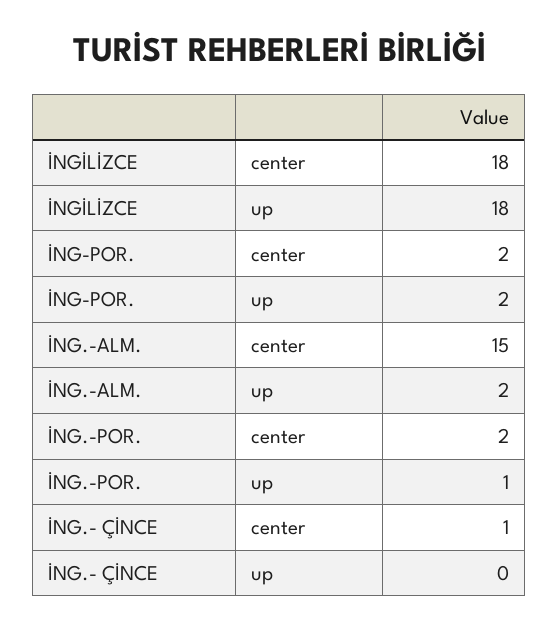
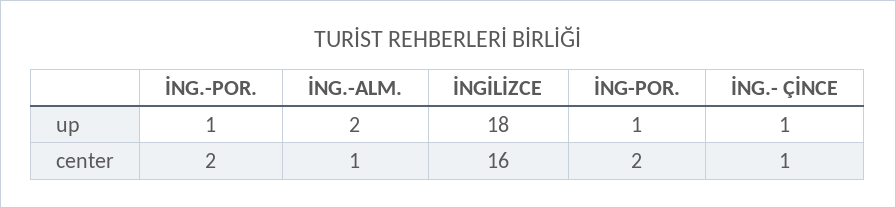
İNGİLİZCE, center: 18 -> 16
İNG-POR., up: 2 -> 1
İNG.-ALM., center: 15 -> 1
İNG.- ÇİNCE, up: 0 -> 1

